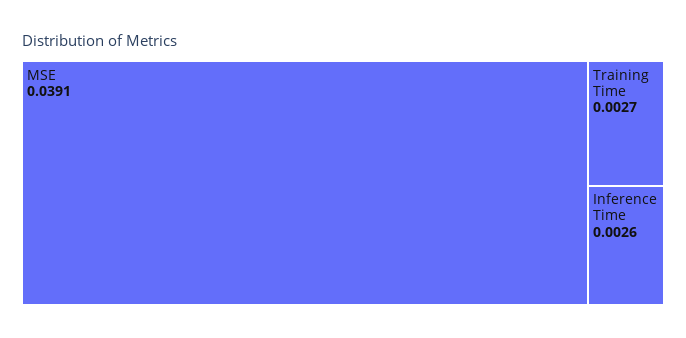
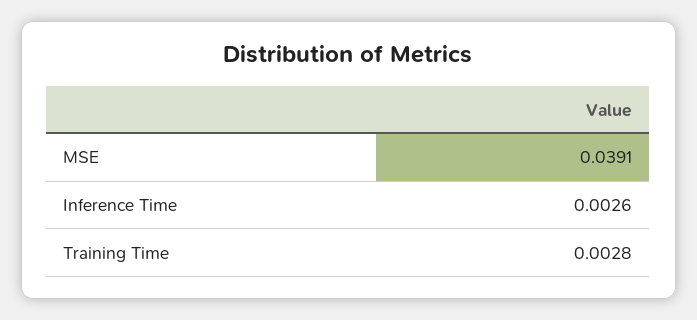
Training Time: 0.0027 -> 0.0028

